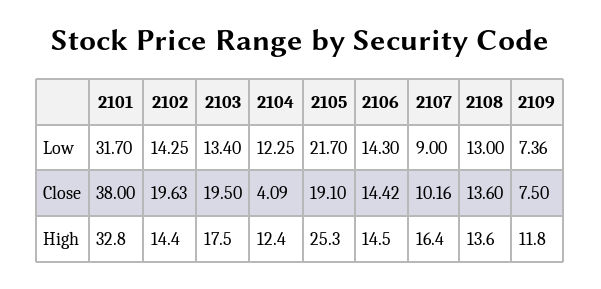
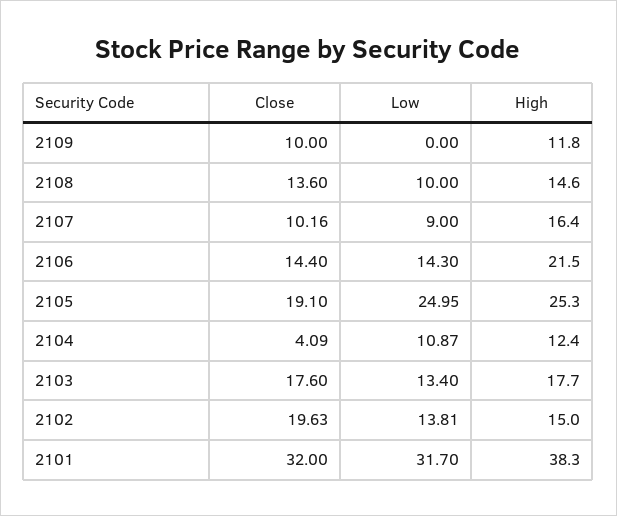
2102, Low: 14.25 -> 13.81
2104, Low: 12.25 -> 10.87
2105, Low: 21.7 -> 24.95
2108, Low: 13 -> 10
2109, Low: 7.36 -> 0
2101, Close: 38 -> 32
2103, Close: 19.5 -> 17.6
2106, Close: 14.42 -> 14.4
2109, Close: 7.5 -> 10
2101, High: 32.8 -> 38.3
2102, High: 14.4 -> 15
2103, High: 17.5 -> 17.7
2106, High: 14.5 -> 21.5
2108, High: 13.6 -> 14.6

